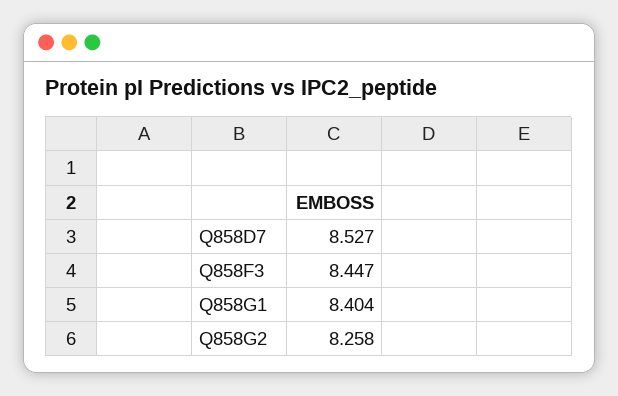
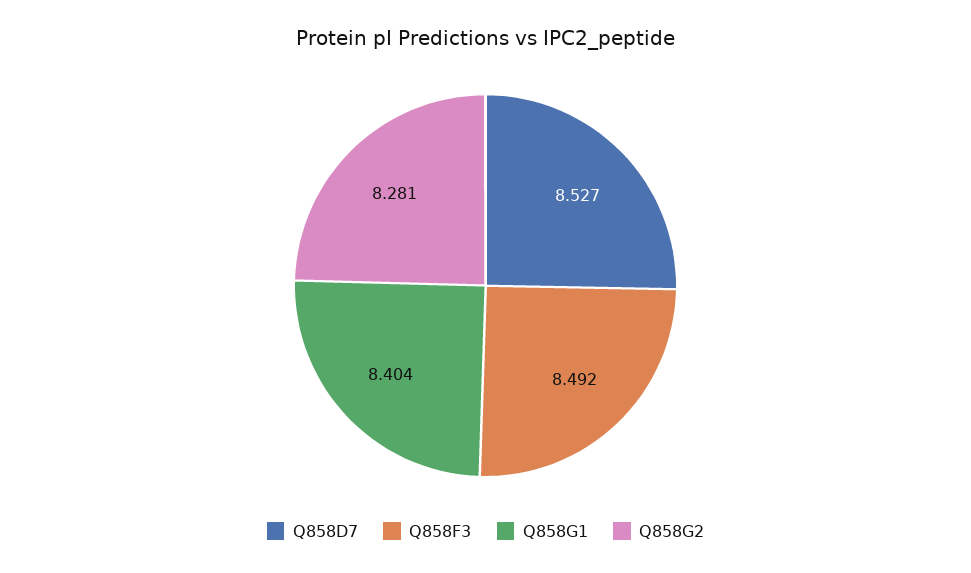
Q858F3: 8.447 -> 8.492
Q858G2: 8.258 -> 8.281

